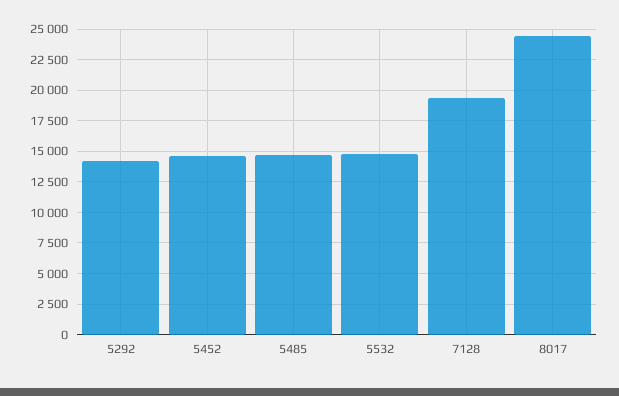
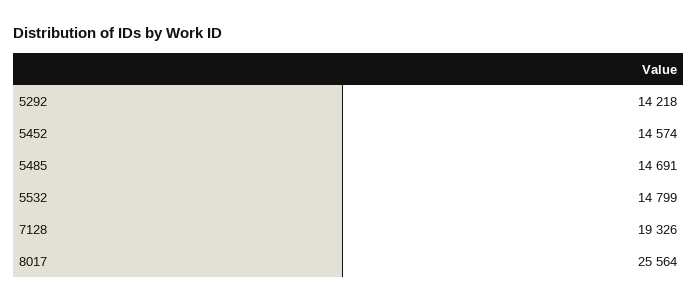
8017: 24500 -> 25564

